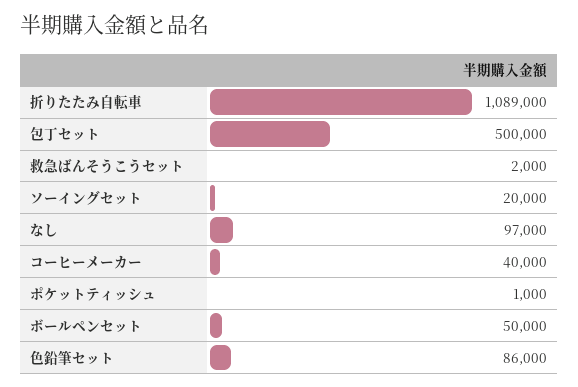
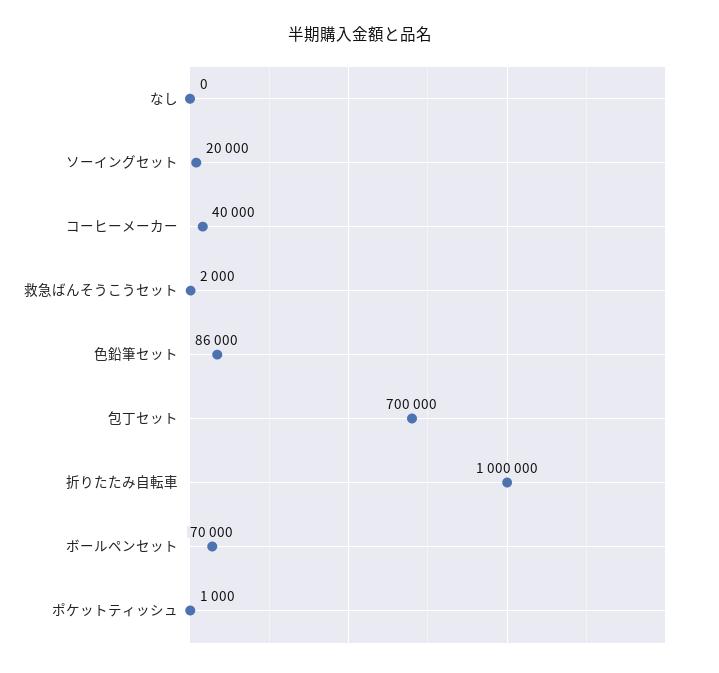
折りたたみ自転車: 1089000 -> 1000000
包丁セット: 500000 -> 700000
なし: 97000 -> 0
ボールペンセット: 50000 -> 70000

